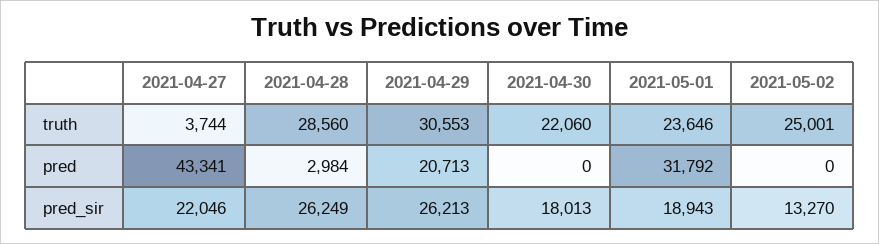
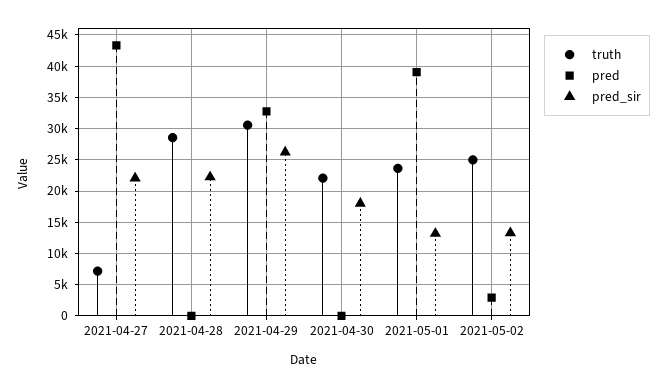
truth, 2021-04-27: 3744 -> 7000
pred, 2021-04-28: 2984 -> 0
pred, 2021-04-29: 20713 -> 33000
pred, 2021-05-01: 31792 -> 39000
pred, 2021-05-02: 0 -> 3000
pred_sir, 2021-04-28: 26249 -> 22000
pred_sir, 2021-05-01: 18943 -> 13000

